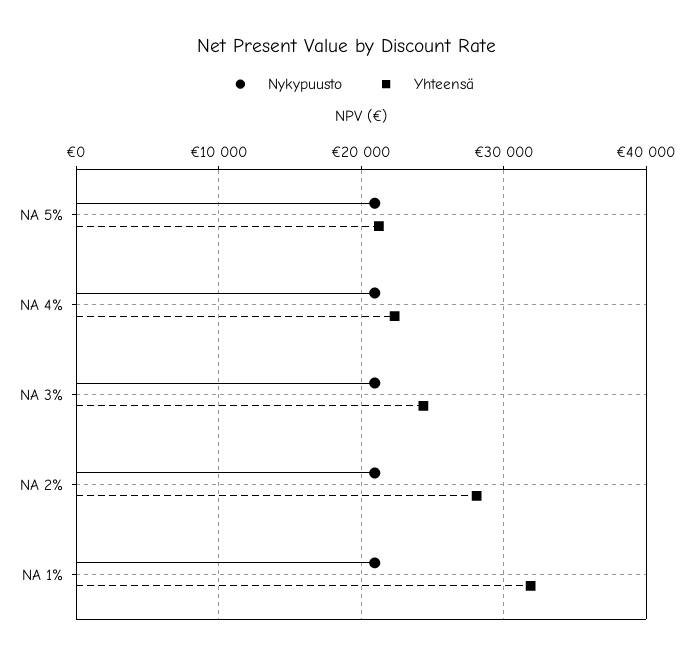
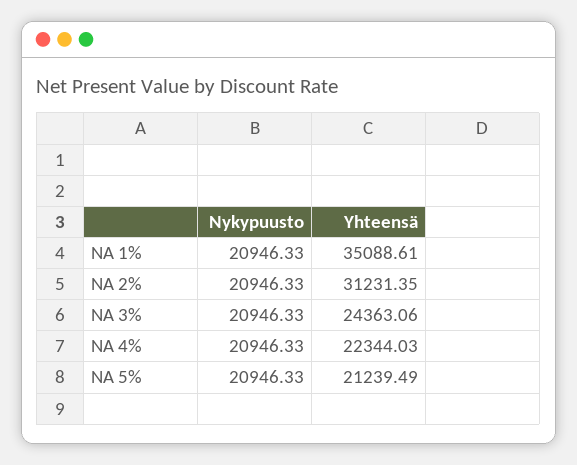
Yhteensä, NA 2%: 28000 -> 31231.35
Yhteensä, NA 1%: 32000 -> 35088.61

